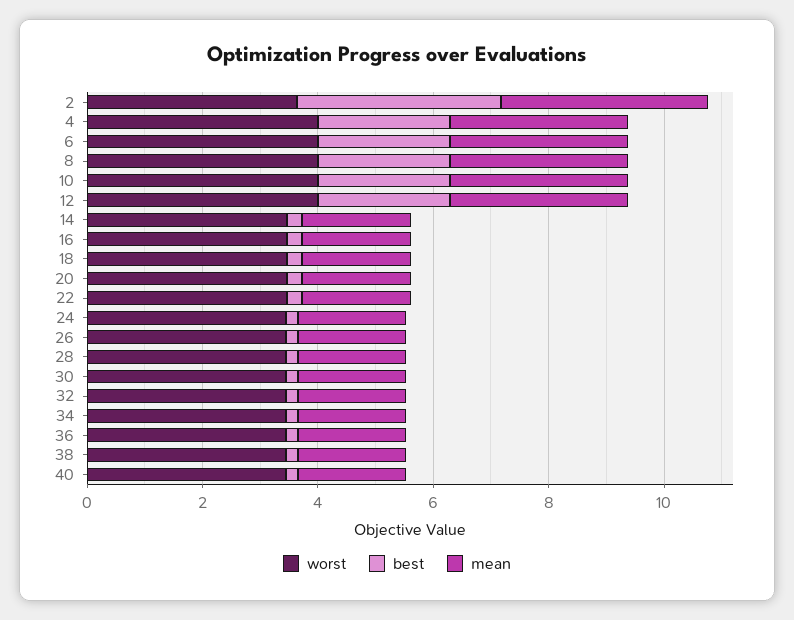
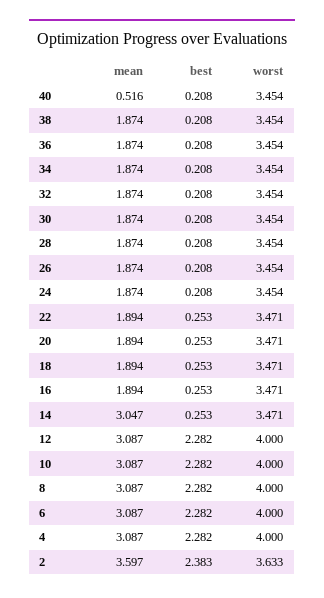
best, 2: 3.5 -> 2.383
mean, 14: 2 -> 3.047
mean, 40: 2 -> 0.516

